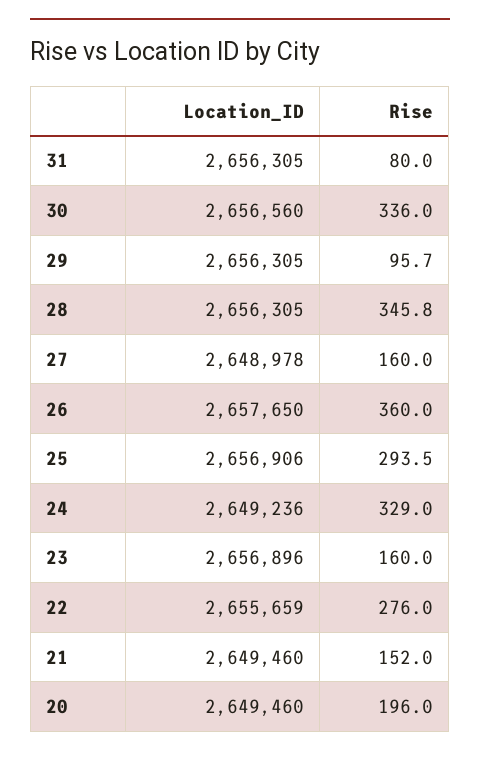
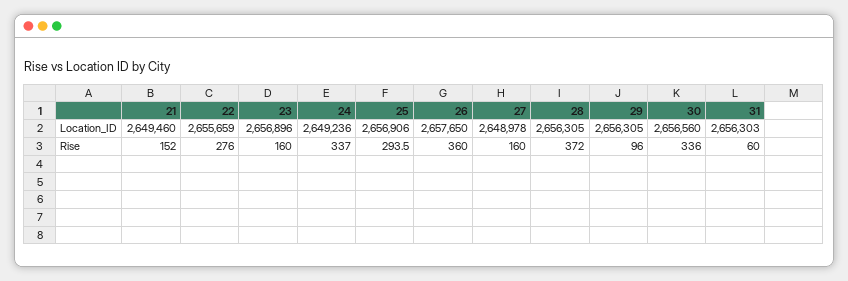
Location_ID, 31: 2656305 -> 2656303
Rise, 31: 80 -> 60
Rise, 29: 95.7 -> 96
Rise, 28: 345.8 -> 372
Rise, 24: 329 -> 337
Location_ID, 20: 2649460 -> none
Rise, 20: 196 -> none

